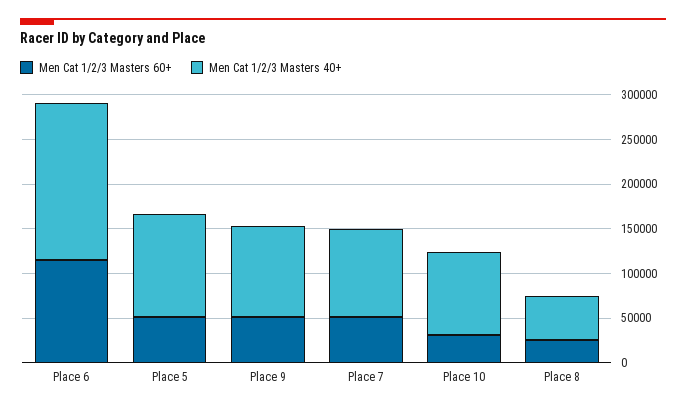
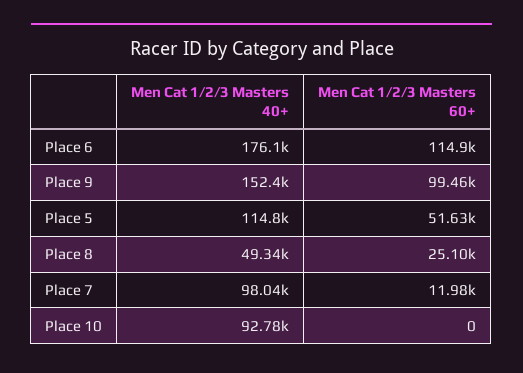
Men Cat 1/2/3 Masters 60+, Place 9: 50000 -> 99460
Men Cat 1/2/3 Masters 40+, Place 9: 100000 -> 152400
Men Cat 1/2/3 Masters 60+, Place 7: 50000 -> 11980
Men Cat 1/2/3 Masters 60+, Place 10: 30000 -> 0

